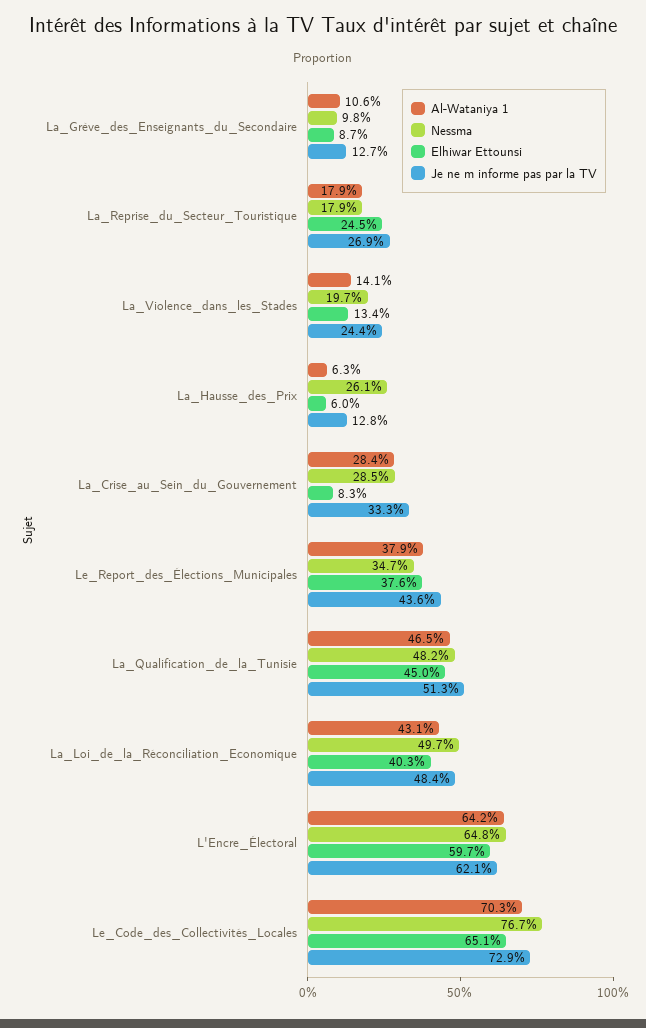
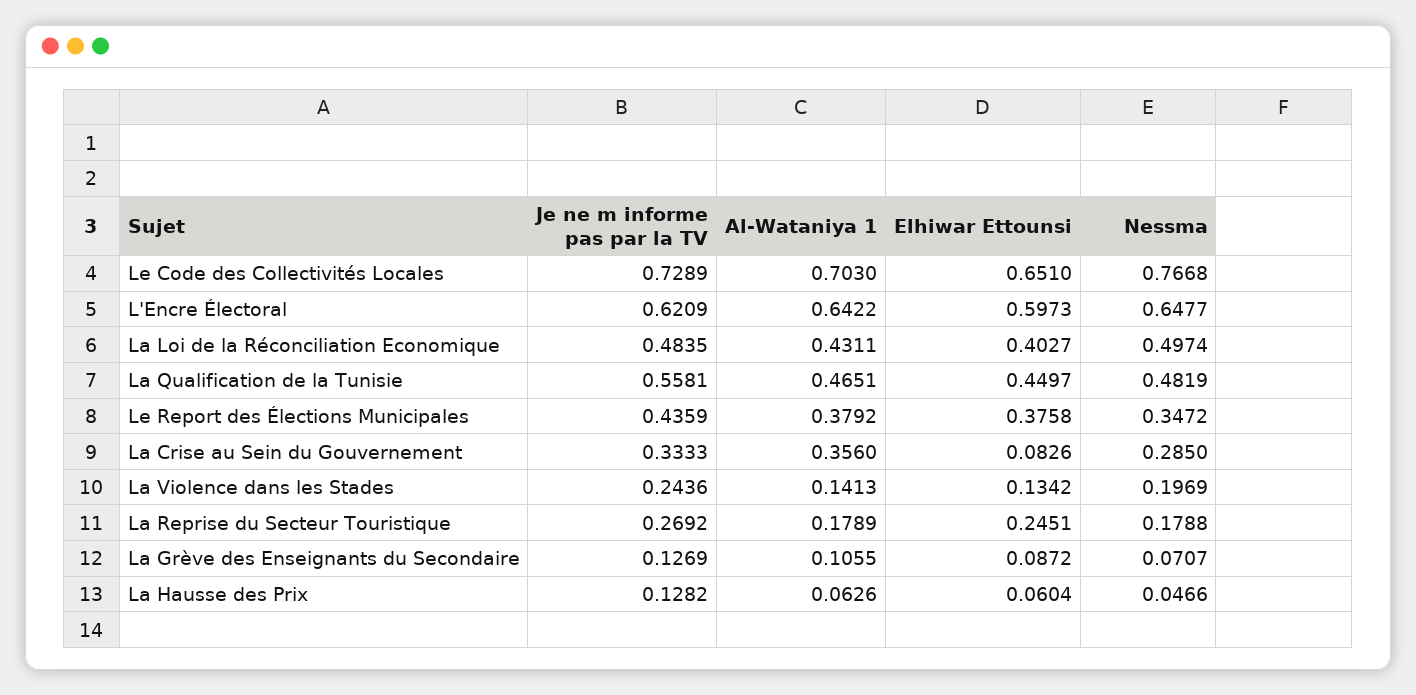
Nessma, La_Grève_des_Enseignants_du_Secondaire: 0.098 -> 0.0707
Nessma, La_Hausse_des_Prix: 0.261 -> 0.0466
Al-Wataniya 1, La_Crise_au_Sein_du_Gouvernement: 0.284 -> 0.356
Je ne m informe pas par la TV, La_Qualification_de_la_Tunisie: 0.513 -> 0.5581

